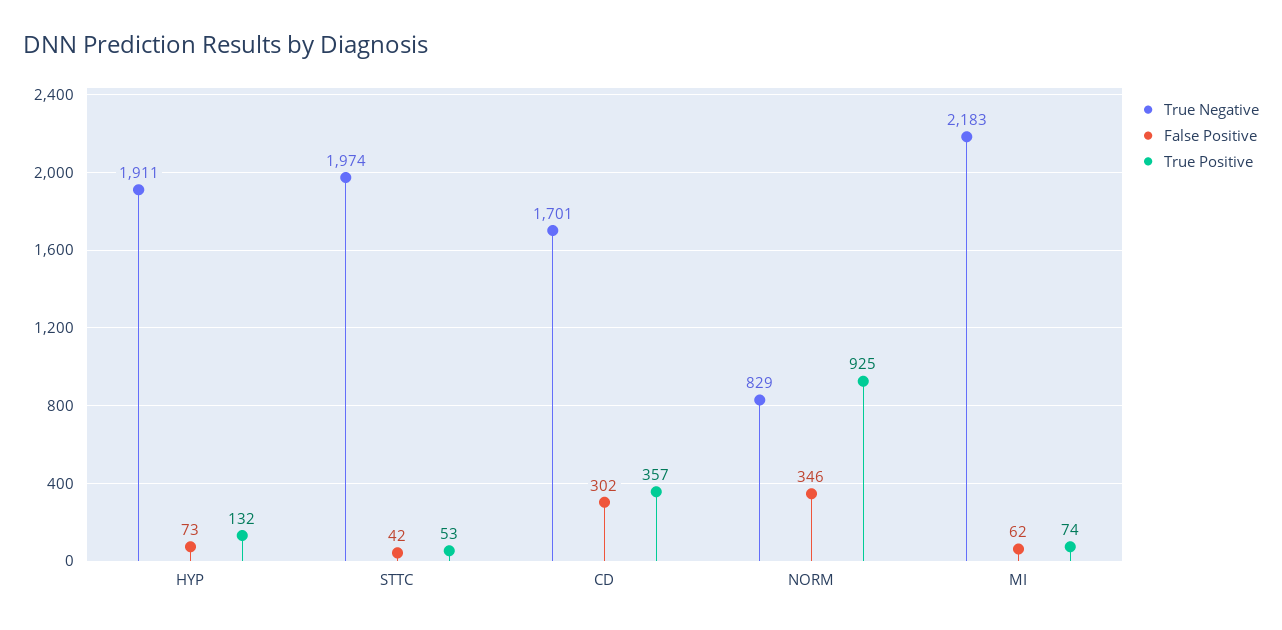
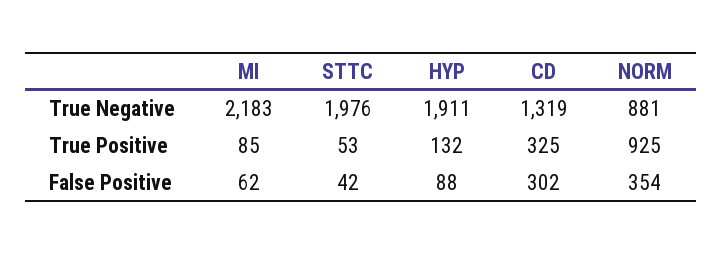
False Positive, HYP: 73 -> 88
True Negative, STTC: 1974 -> 1976
True Negative, CD: 1701 -> 1319
True Positive, CD: 357 -> 325
True Negative, NORM: 829 -> 881
False Positive, NORM: 346 -> 354
True Positive, MI: 74 -> 85

